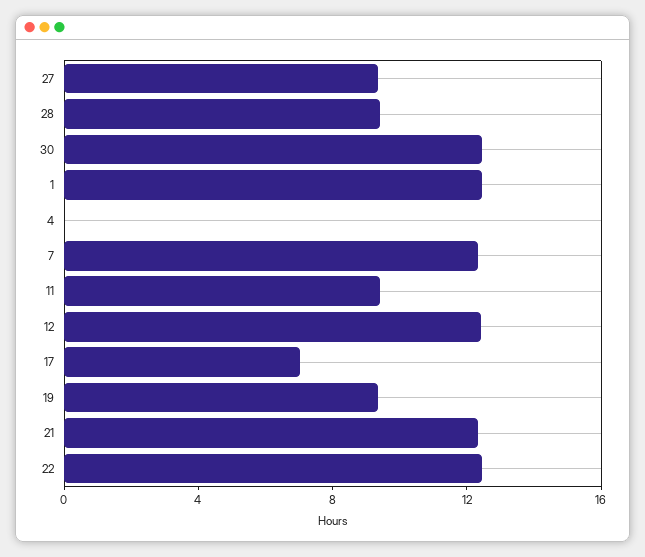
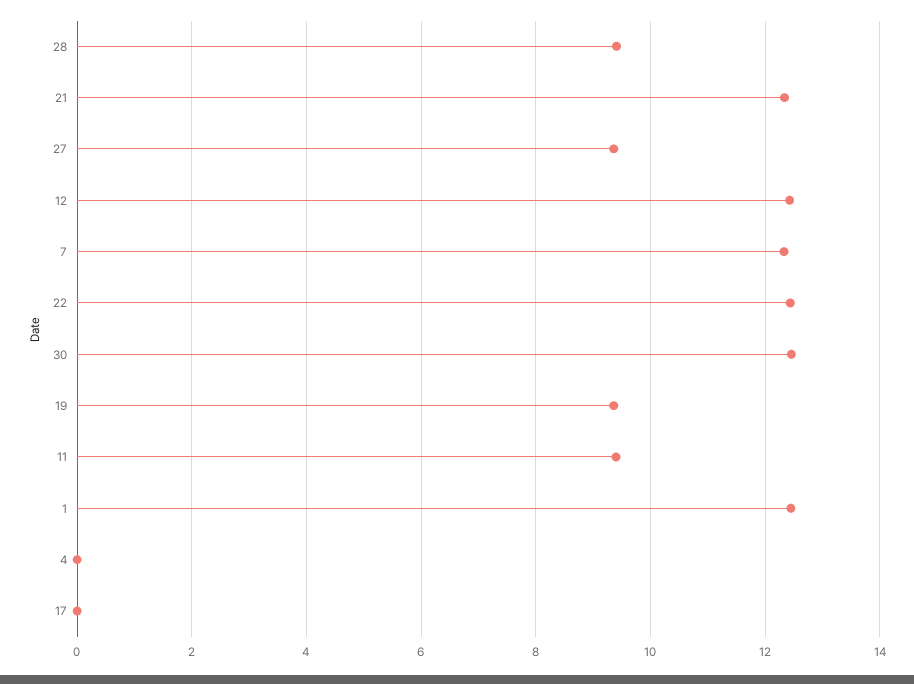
17: 7 -> 0

